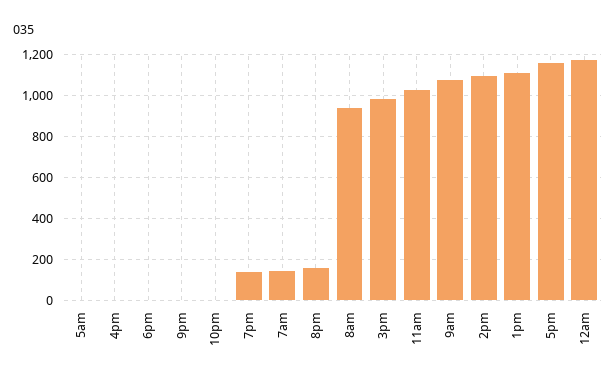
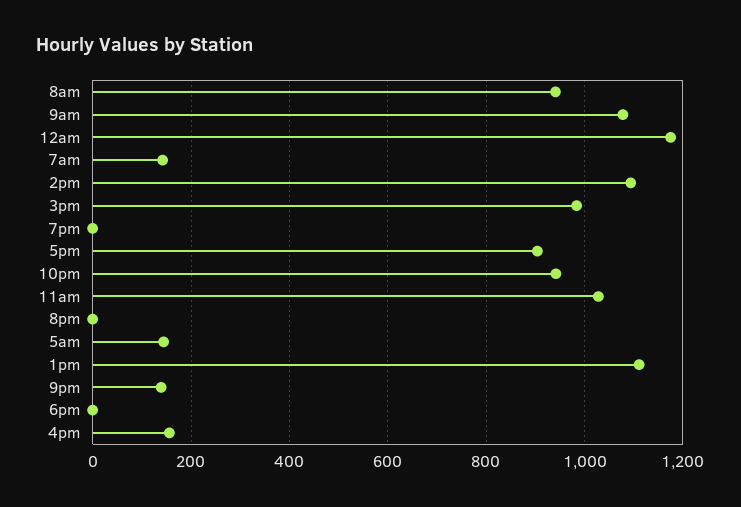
5am: 0 -> 140
4pm: 0 -> 160
9pm: 0 -> 140
10pm: 0 -> 940
7pm: 150 -> 0
8pm: 150 -> 0
5pm: 1150 -> 900

